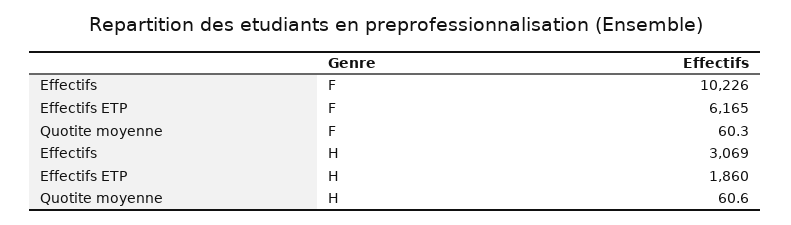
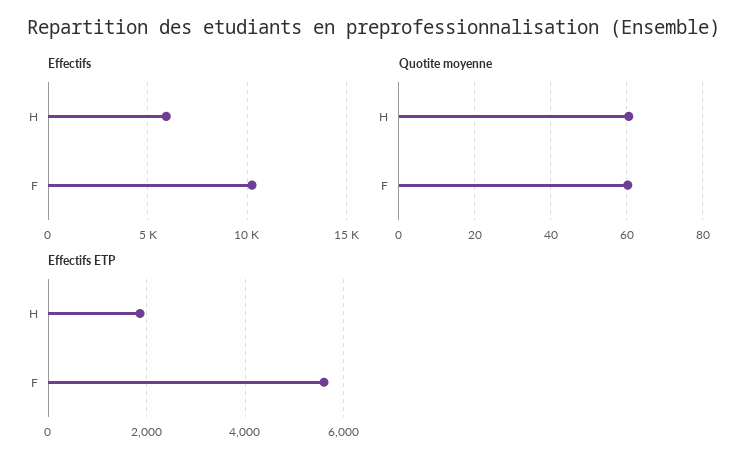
Effectifs ETP, F: 6165 -> 5600
Effectifs, H: 3069 -> 6000

